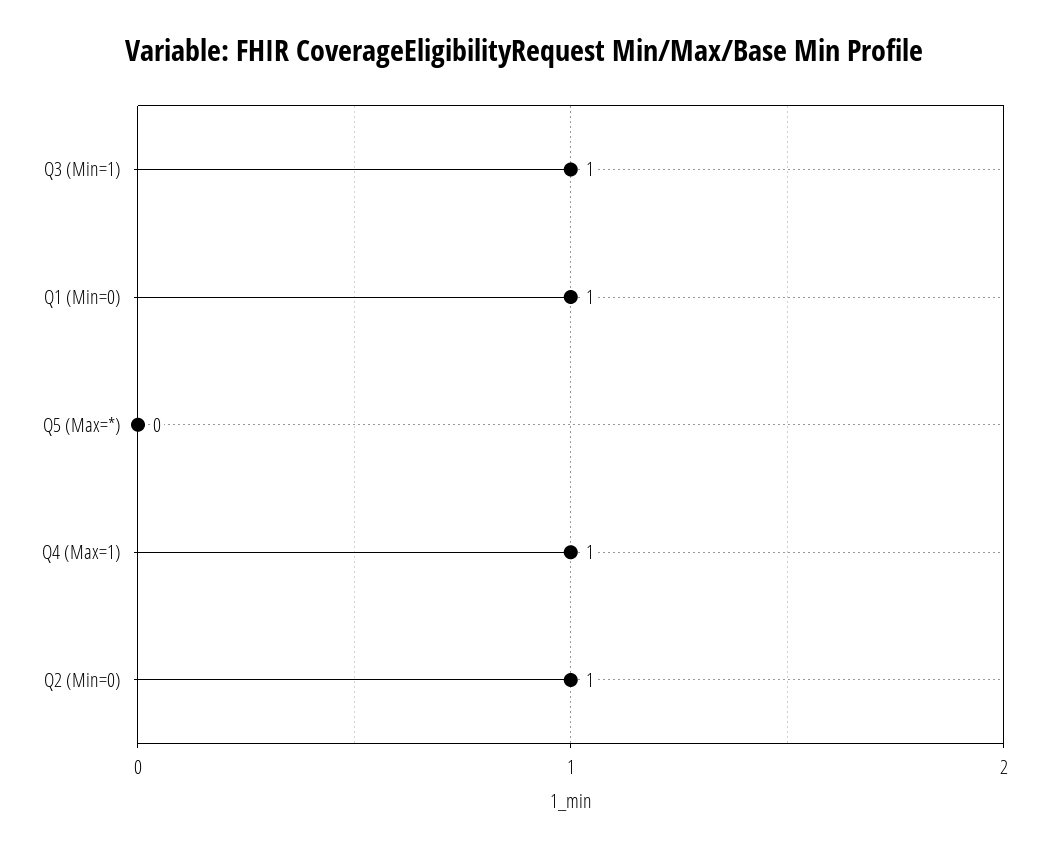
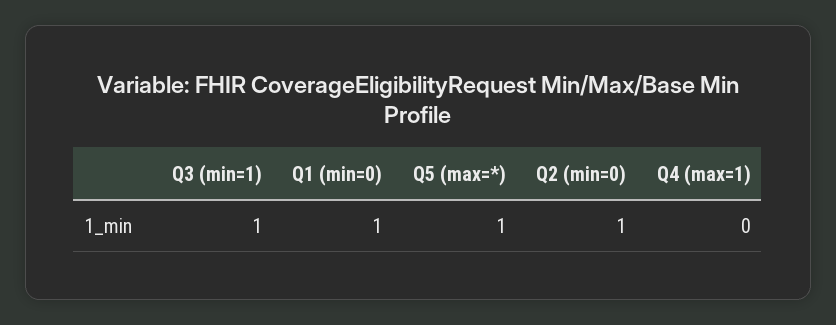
Q5 (Max=*): 0 -> 1
Q4 (Max=1): 1 -> 0

